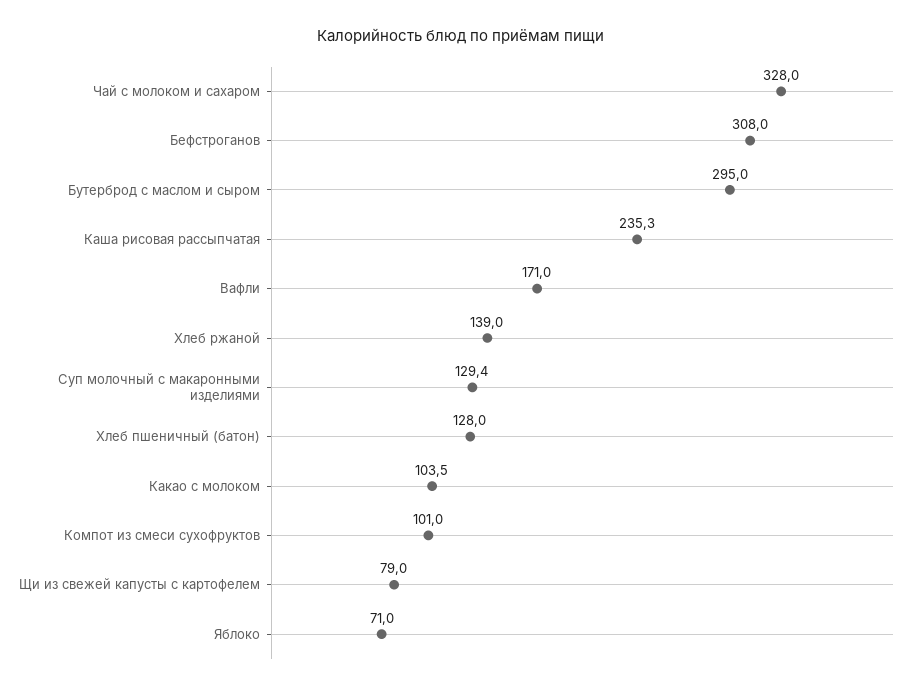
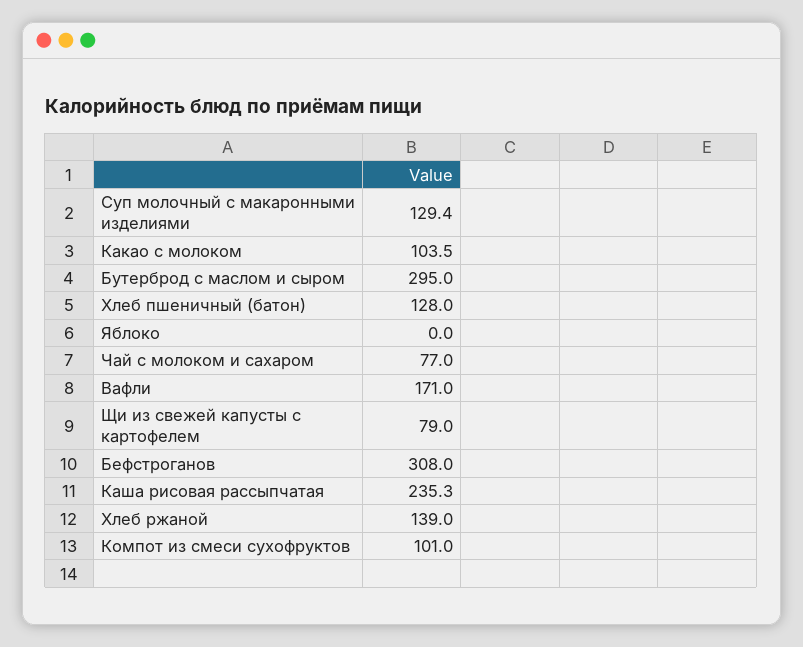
Чай с молоком и сахаром: 328 -> 77
Яблоко: 71 -> 0

